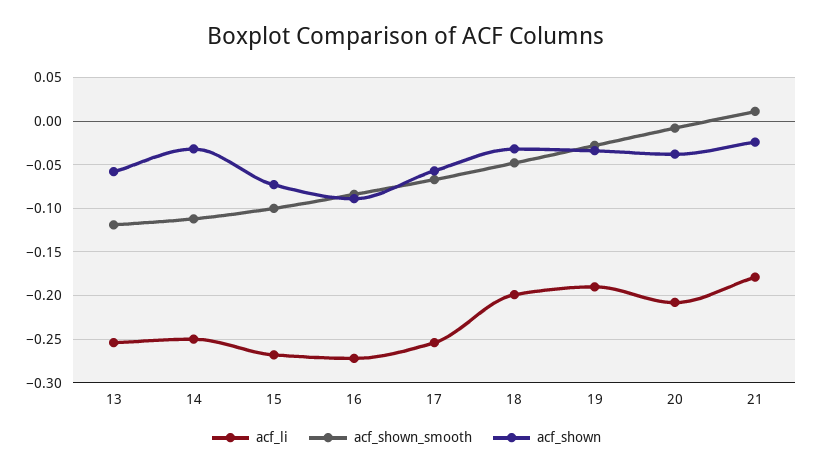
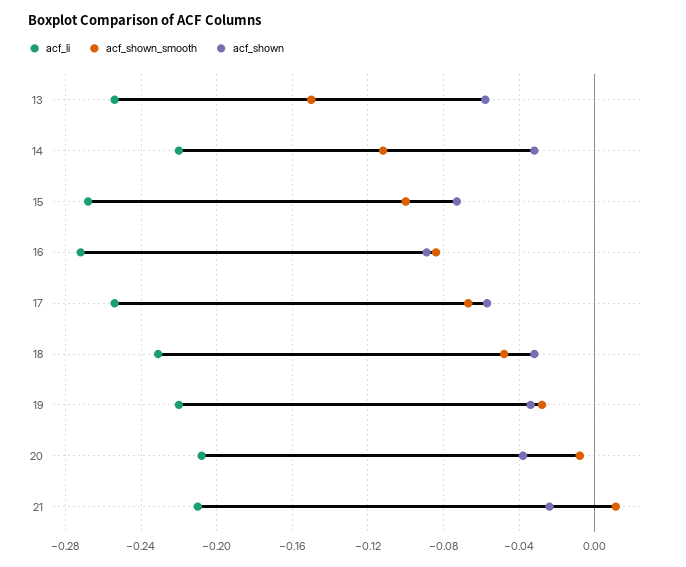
acf_shown_smooth, 13: -0.12 -> -0.15
acf_li, 14: -0.25 -> -0.22
acf_li, 18: -0.2 -> -0.23
acf_li, 19: -0.19 -> -0.22
acf_li, 21: -0.18 -> -0.21

